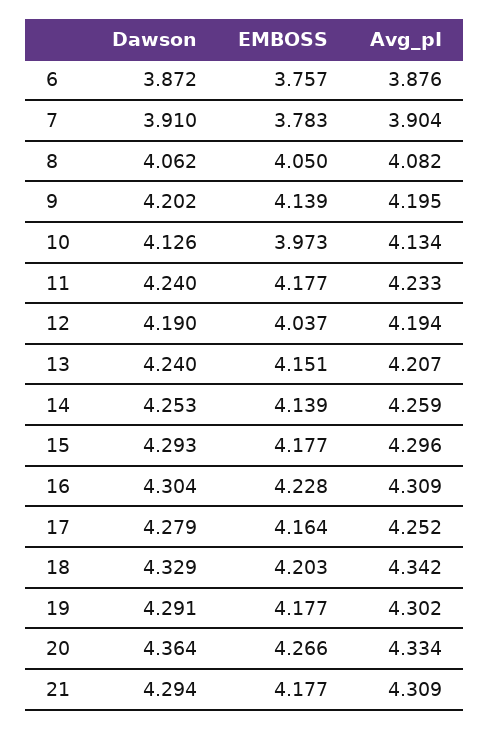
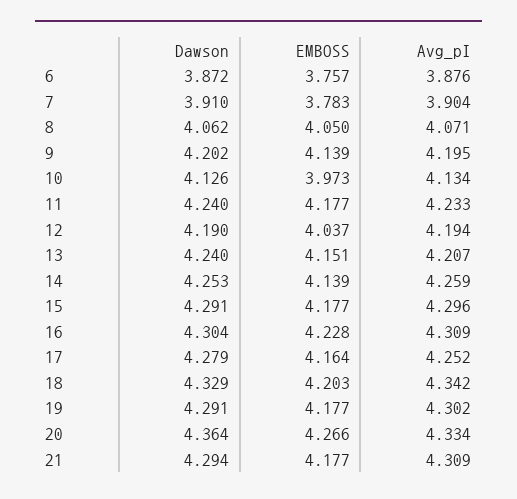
Avg_pI, 8: 4.082 -> 4.071
Dawson, 15: 4.293 -> 4.291

